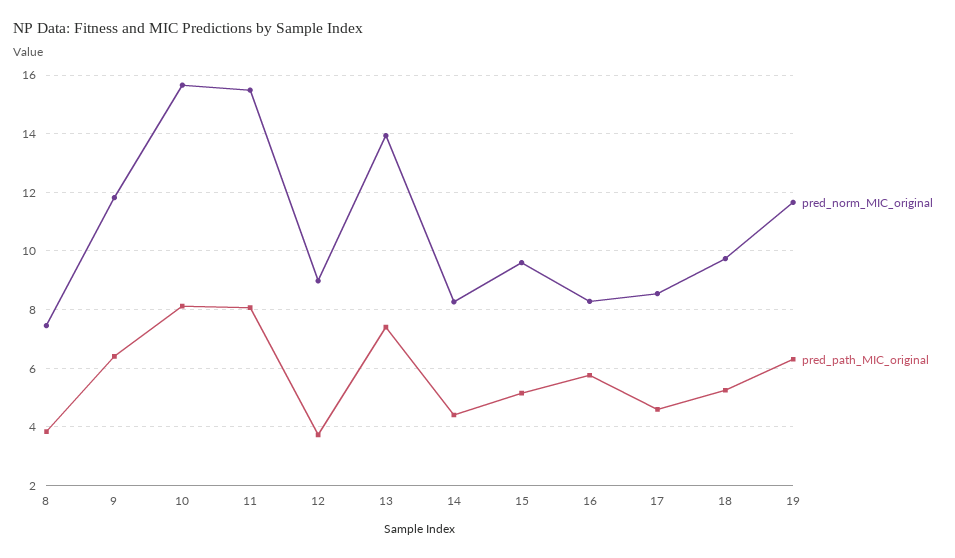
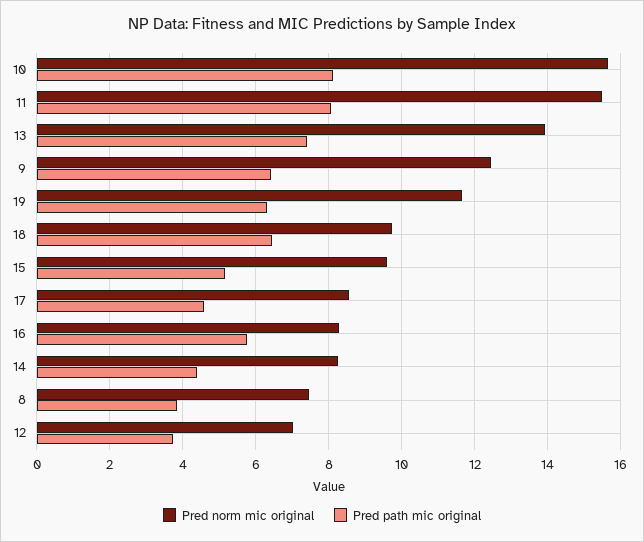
pred_norm_MIC_original, 9: 11.75 -> 12.4
pred_norm_MIC_original, 12: 9 -> 7
pred_path_MIC_original, 18: 5.25 -> 6.4

